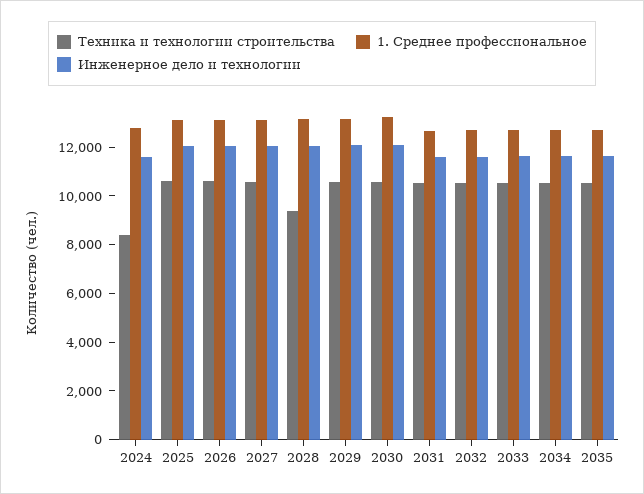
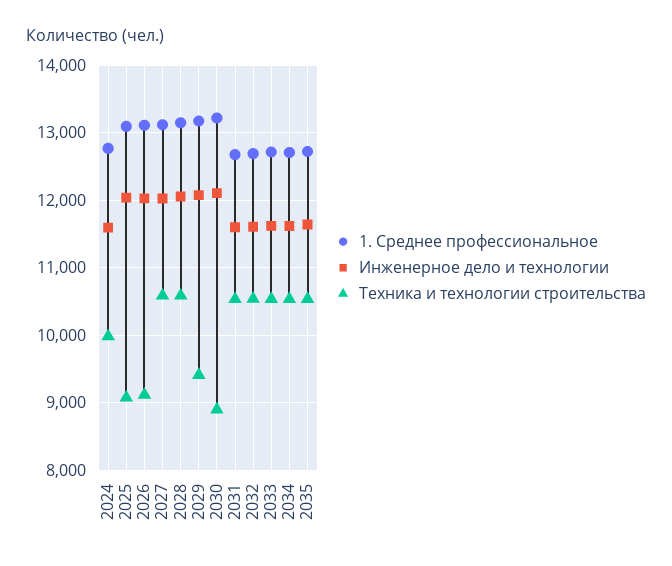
Техника и технологии строительства, 2024: 8500 -> 10000
Техника и технологии строительства, 2025: 10500 -> 9100
Техника и технологии строительства, 2026: 10500 -> 9100
Техника и технологии строительства, 2028: 9500 -> 10600
Техника и технологии строительства, 2029: 10500 -> 9400
Техника и технологии строительства, 2030: 10500 -> 8900

